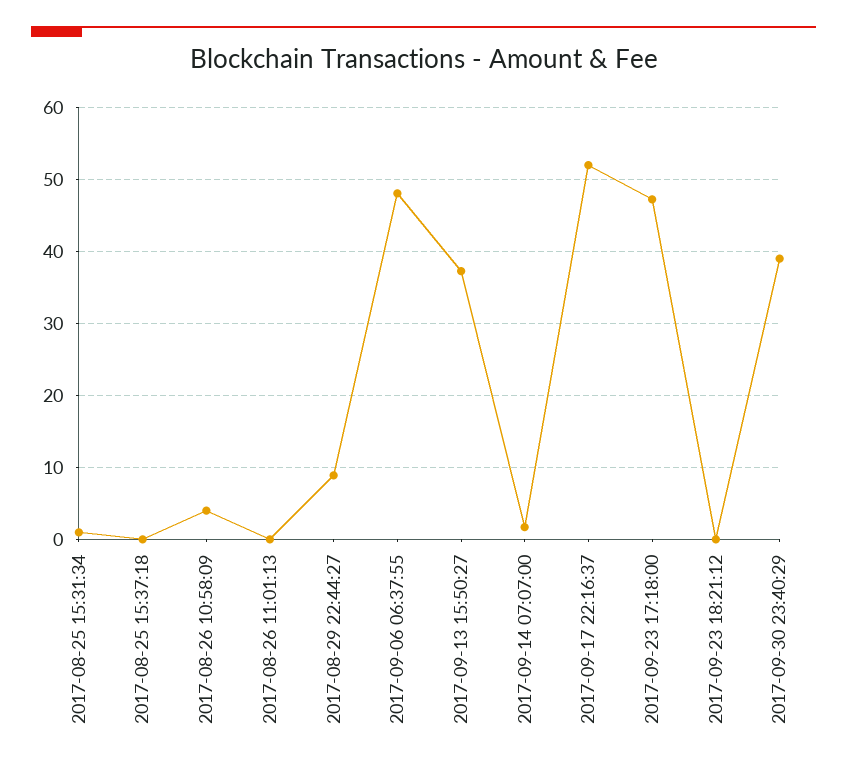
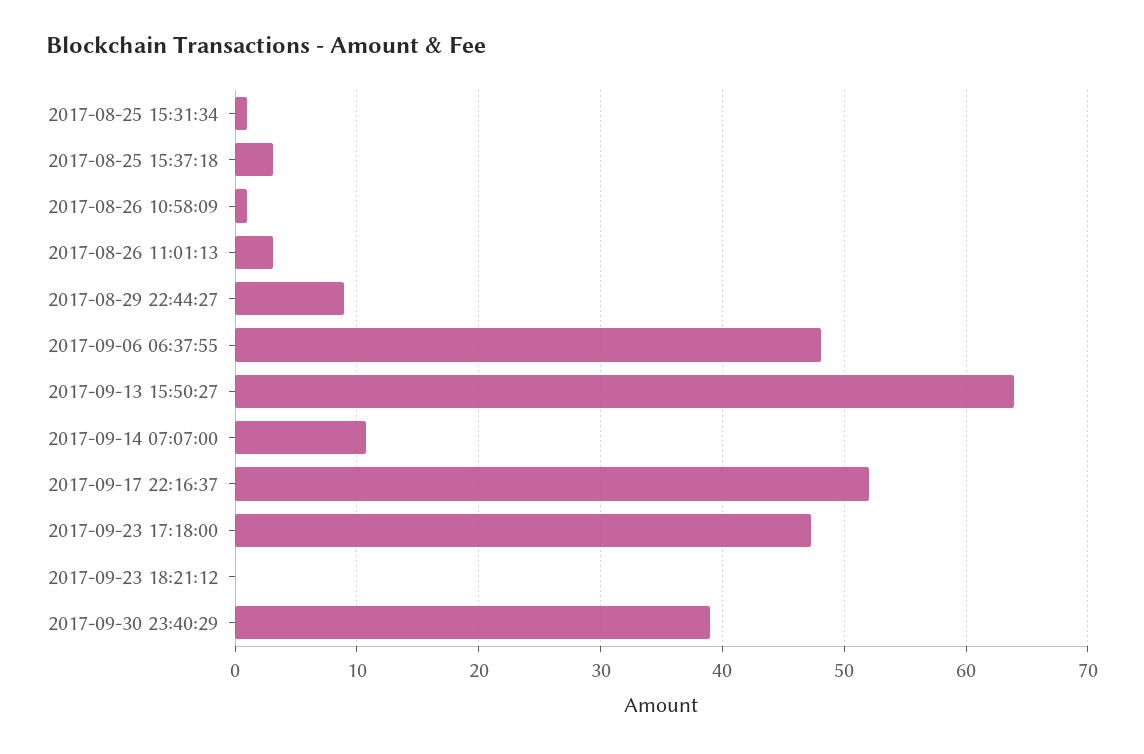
2017-08-25 15:37:18: 0 -> 3
2017-08-26 10:58:09: 4 -> 1
2017-08-26 11:01:13: 0 -> 3
2017-09-13 15:50:27: 37 -> 64
2017-09-14 07:07:00: 2 -> 11

